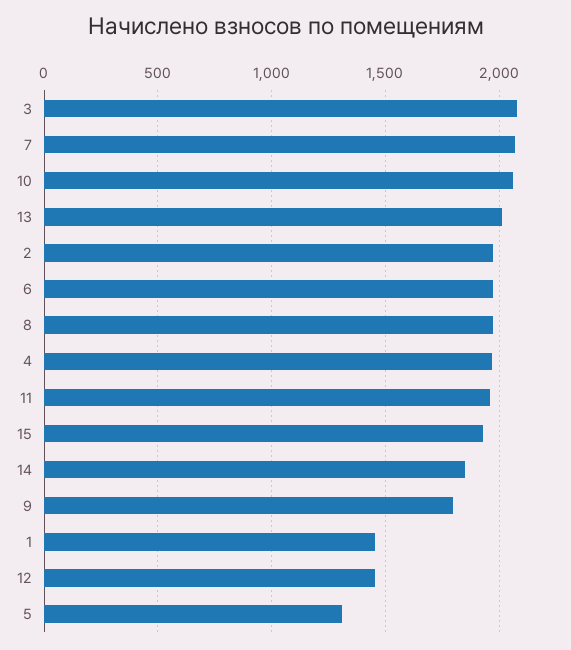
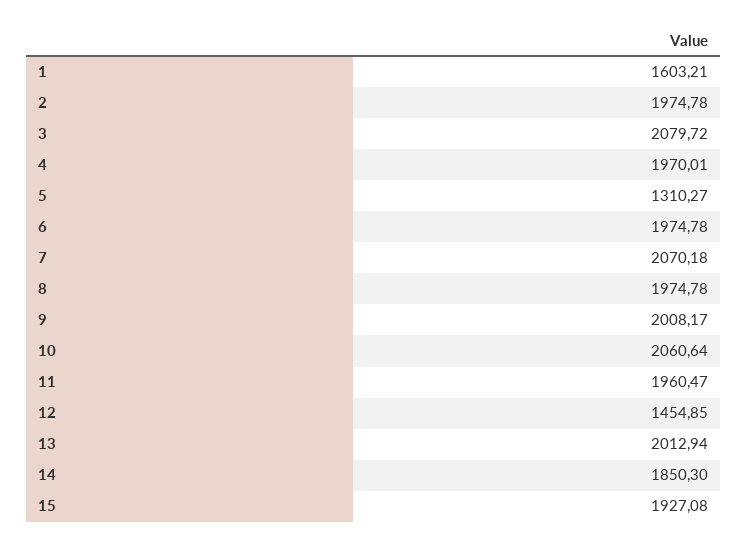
9: 1800 -> 2008.17
1: 1450 -> 1603.21

